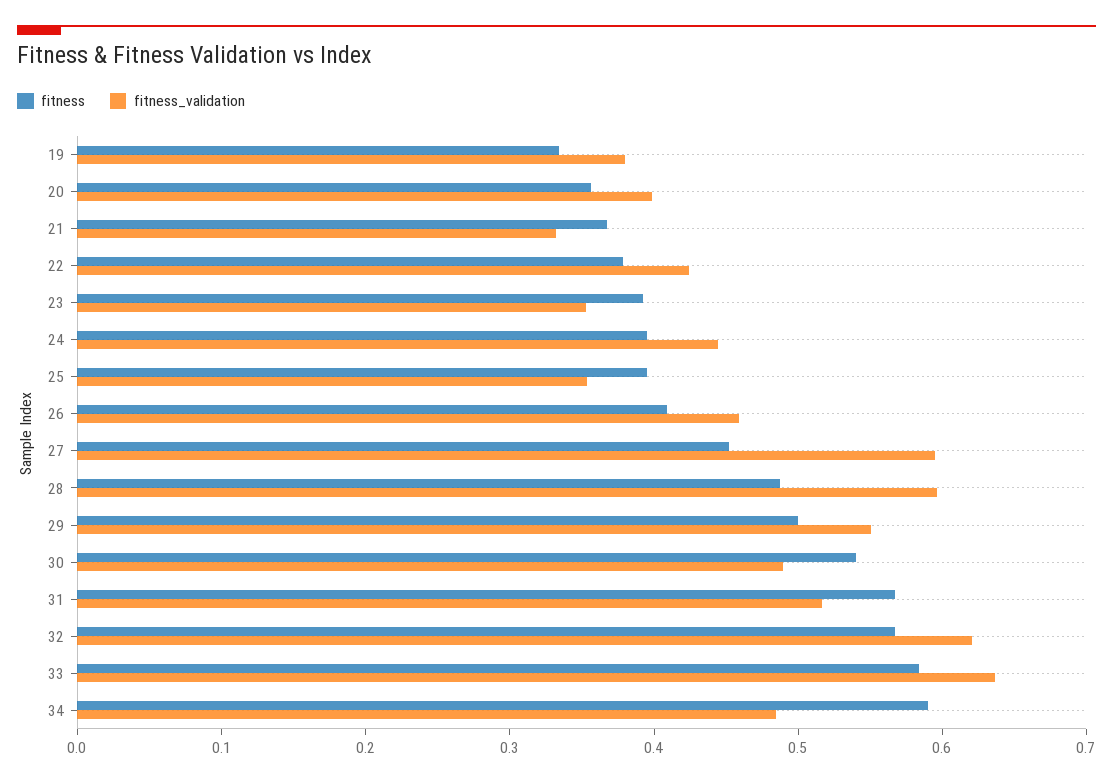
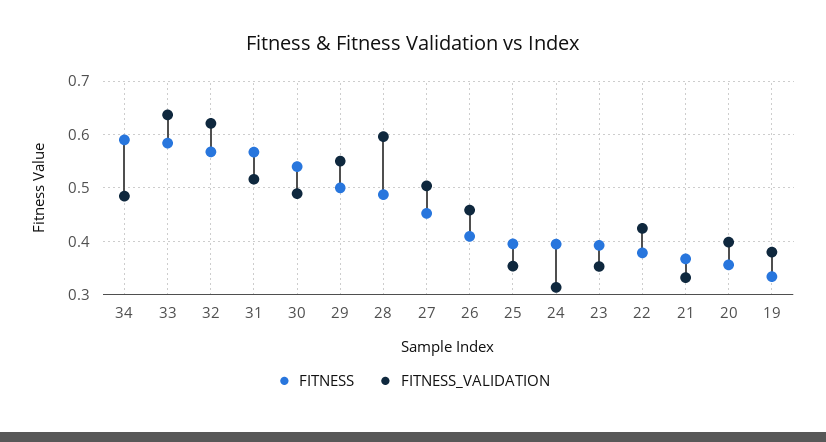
fitness_validation, 24: 0.44 -> 0.32
fitness_validation, 27: 0.6 -> 0.5

